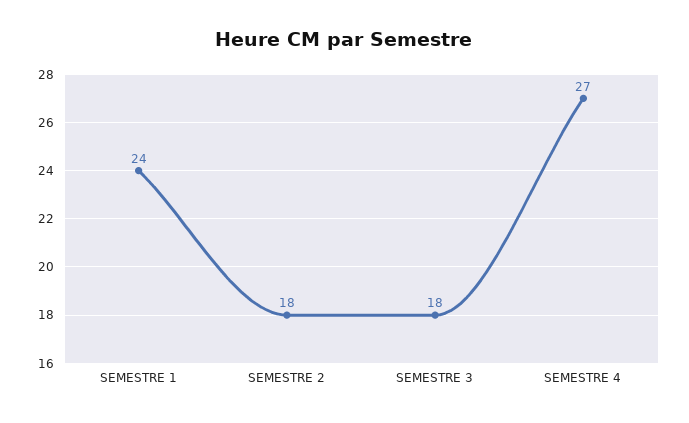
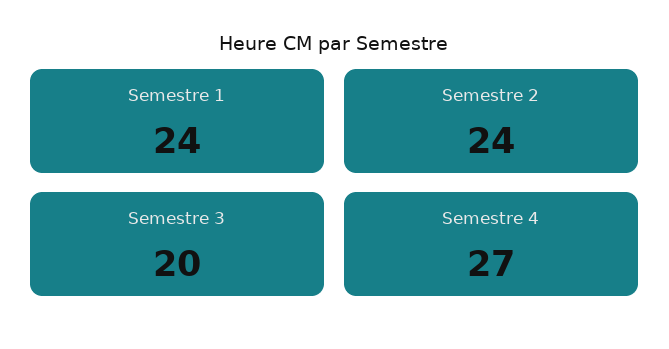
SEMESTRE 2: 18 -> 24
SEMESTRE 3: 18 -> 20

